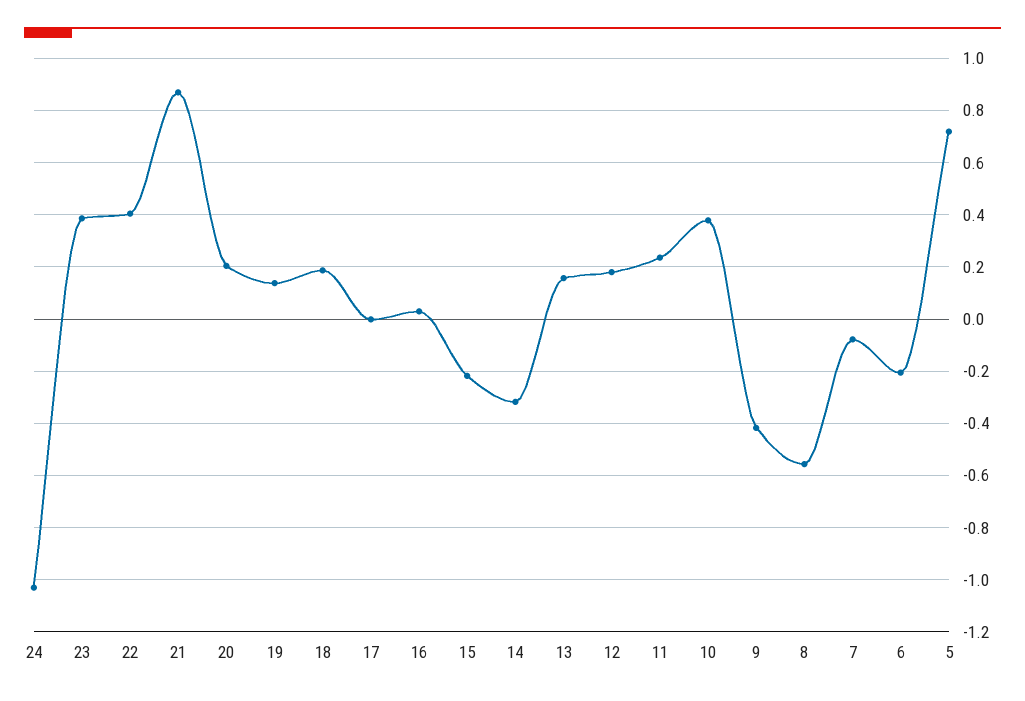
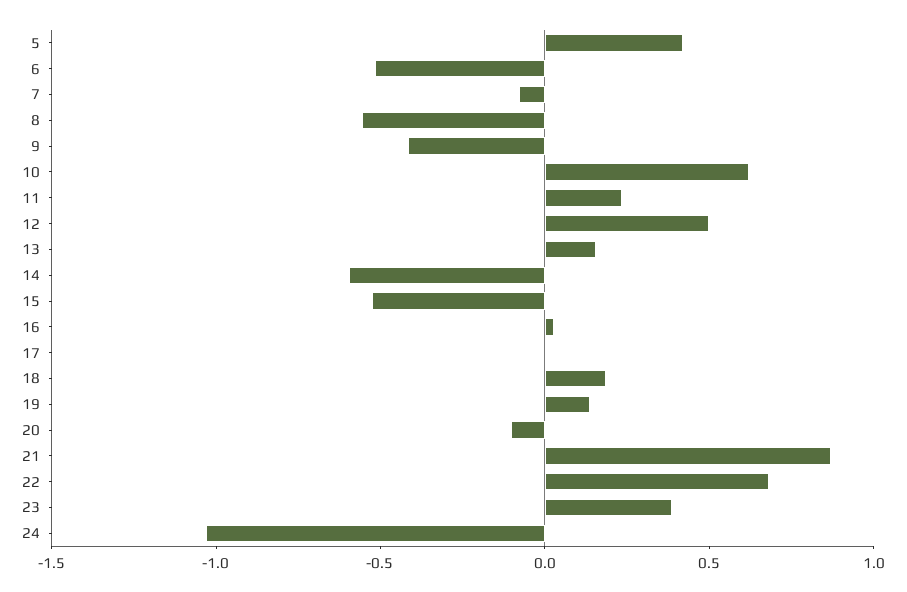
22: 0.4 -> 0.7
20: 0.2 -> -0.1
15: -0.225 -> -0.5
14: -0.325 -> -0.6
12: 0.175 -> 0.5
10: 0.375 -> 0.6
6: -0.2 -> -0.5
5: 0.725 -> 0.4

